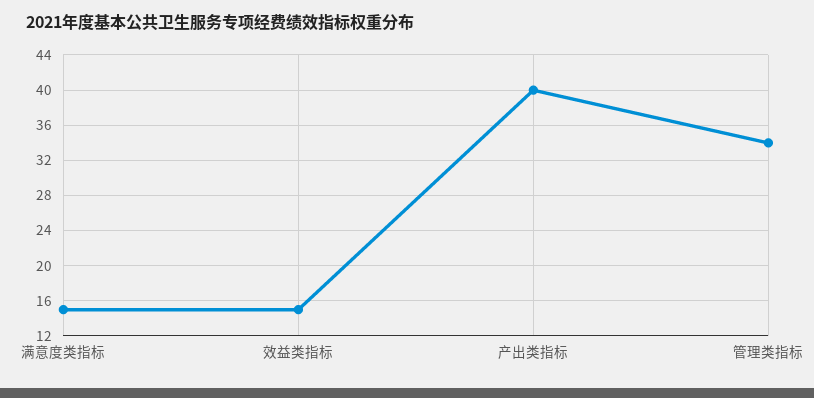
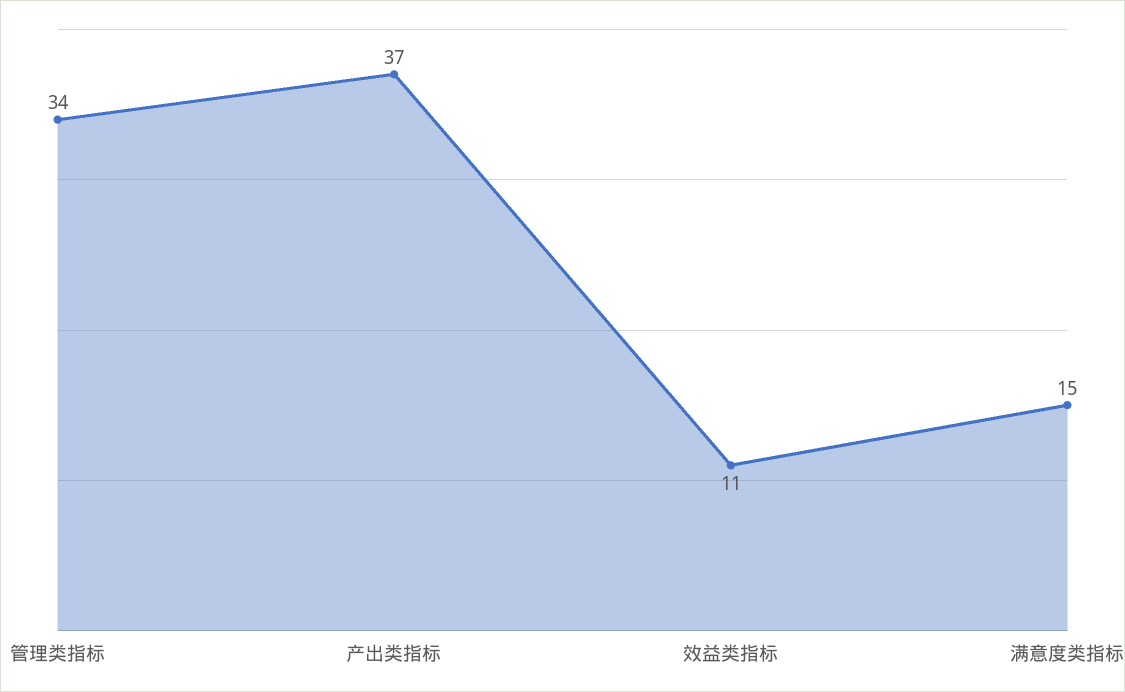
效益类指标: 15 -> 11
产出类指标: 40 -> 37

